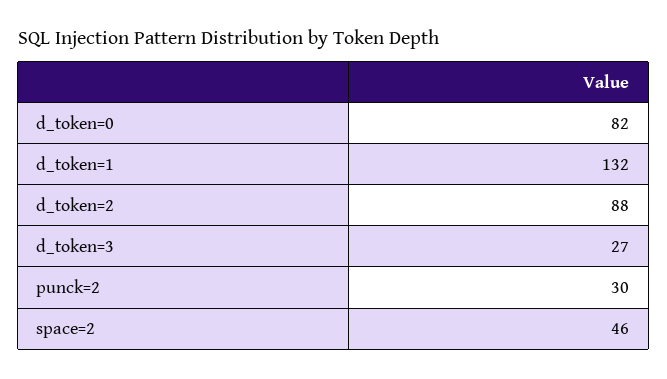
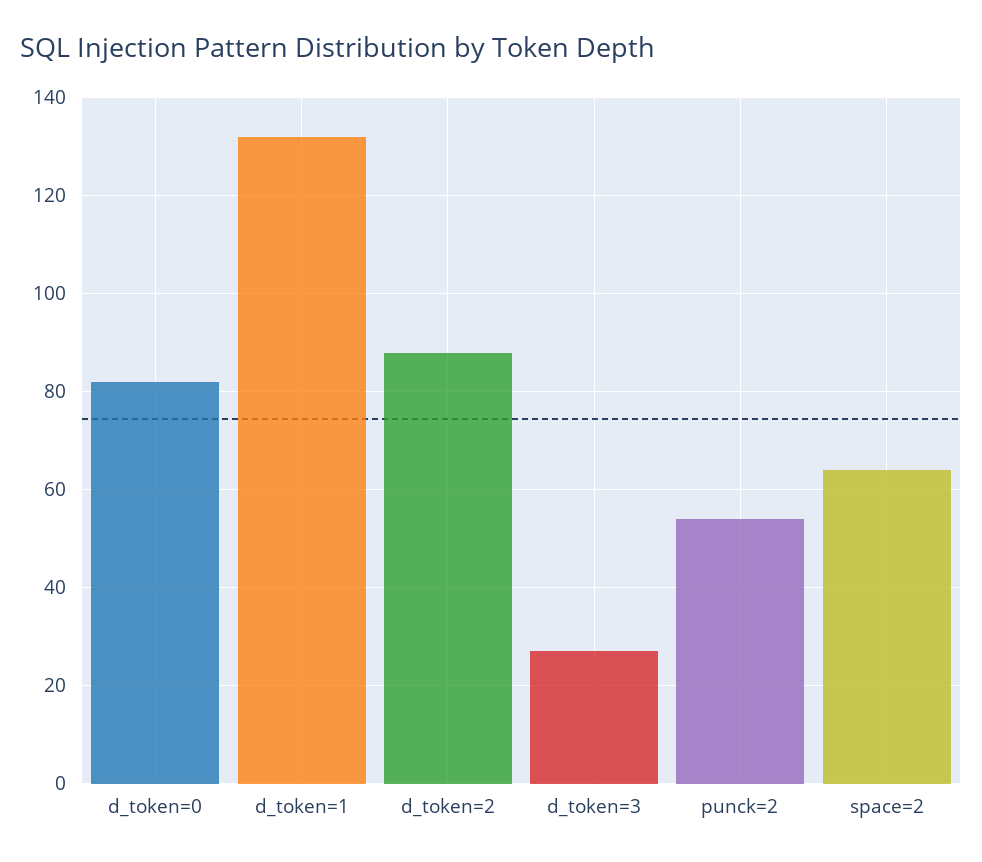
punck=2: 30 -> 55
space=2: 46 -> 65

